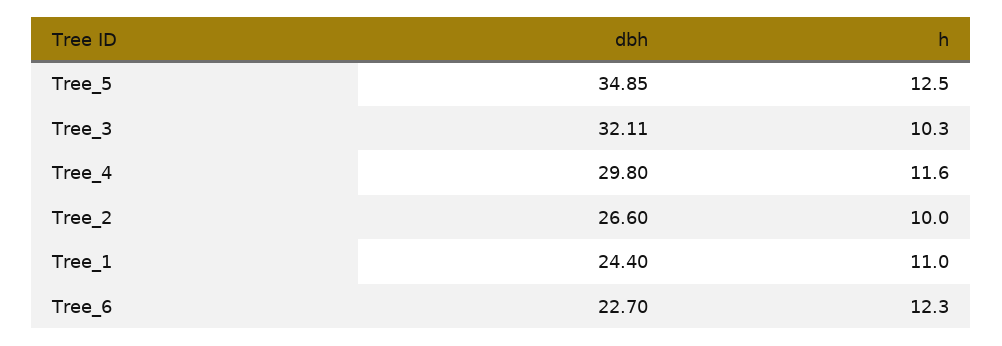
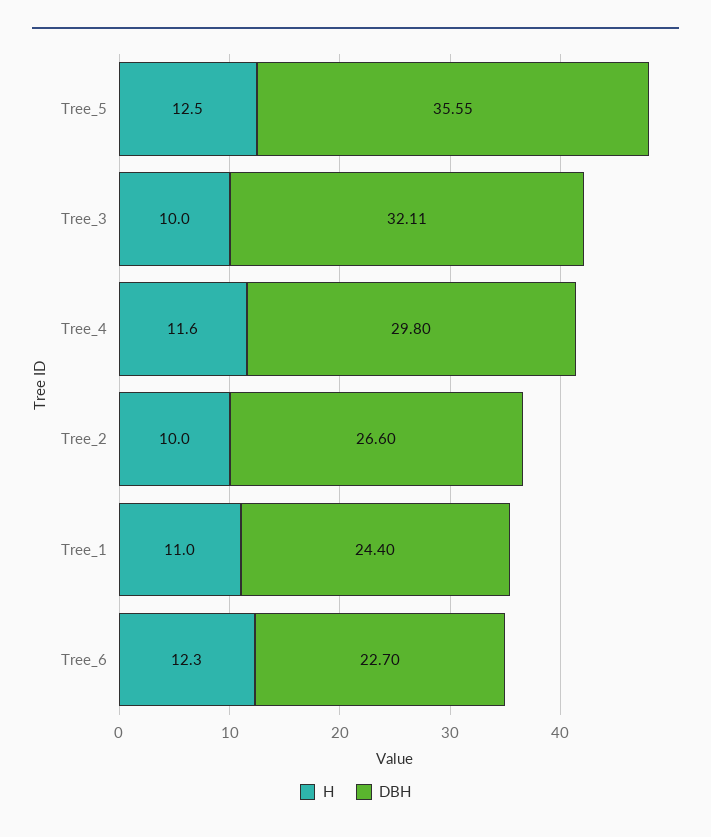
dbh, Tree_5: 34.85 -> 35.55
h, Tree_3: 10.3 -> 10

